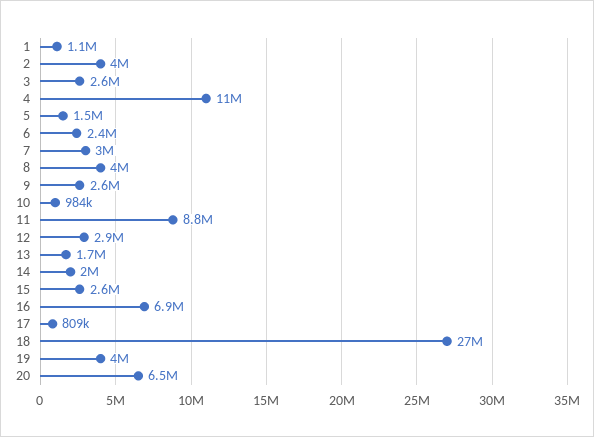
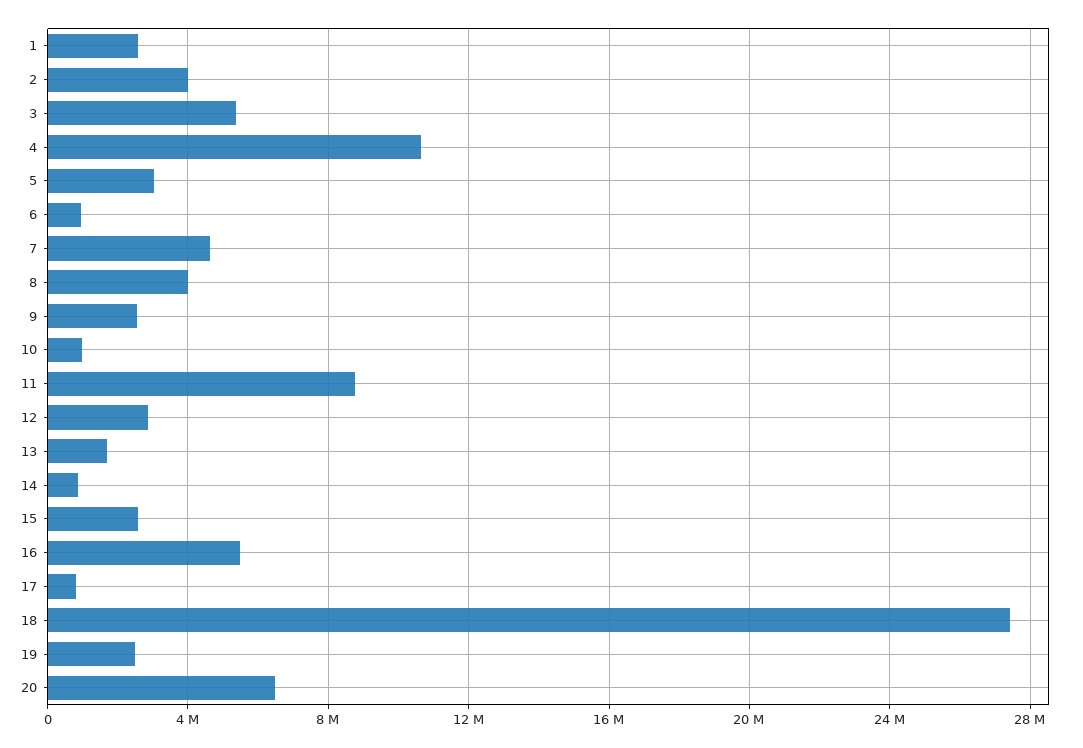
1: 1100000 -> 2500000
3: 2600000 -> 5500000
5: 1500000 -> 3000000
6: 2400000 -> 1000000
7: 3000000 -> 4500000
14: 2000000 -> 1000000
16: 6900000 -> 5500000
19: 4000000 -> 2500000

